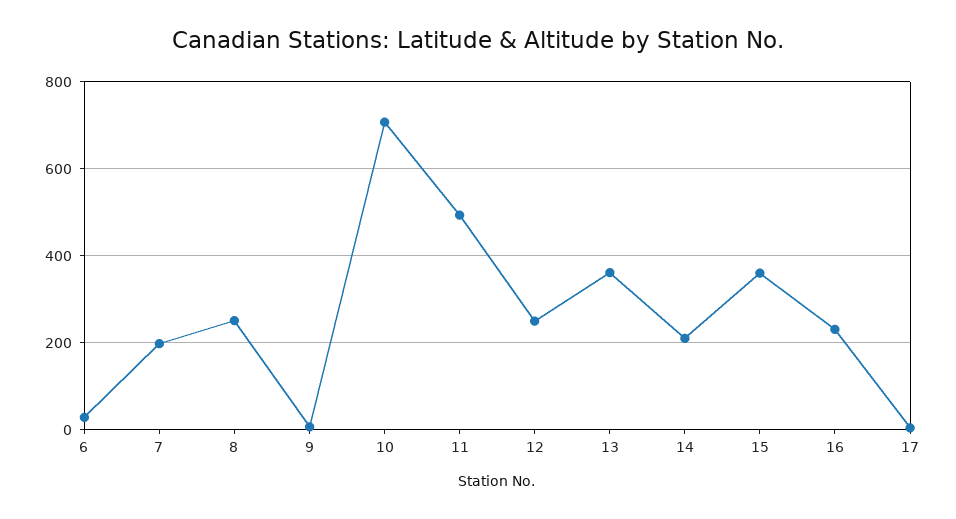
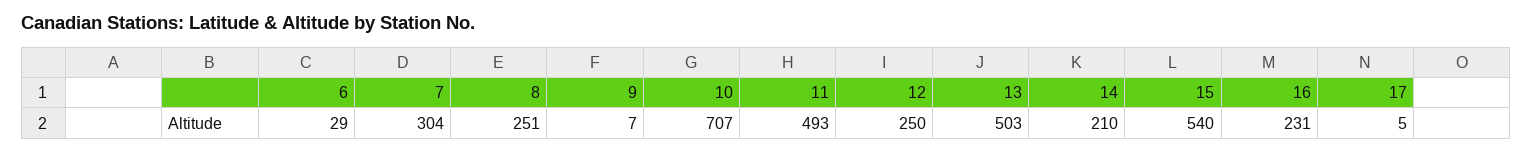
7: 200 -> 304
13: 360 -> 503
15: 360 -> 540

